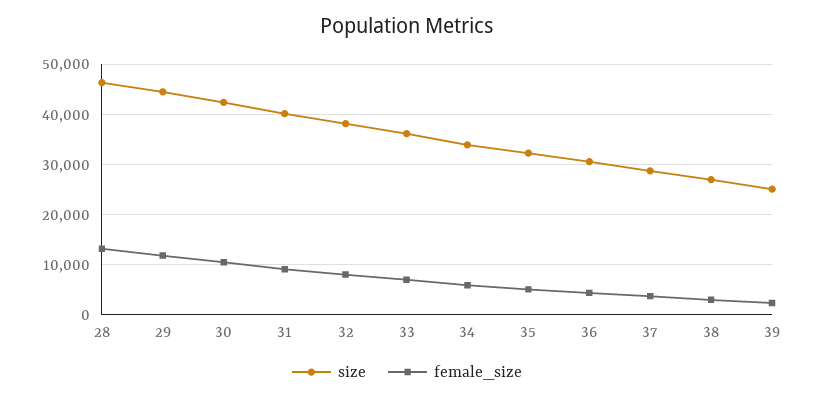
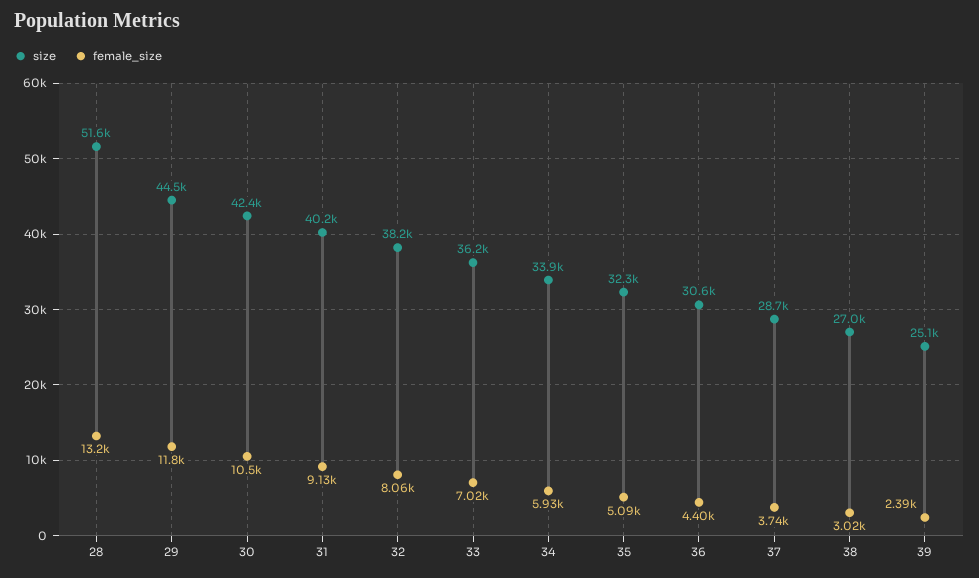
size, 28: 46000 -> 51600

